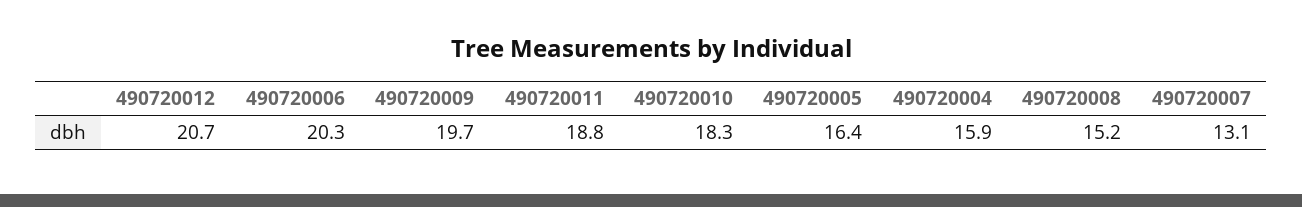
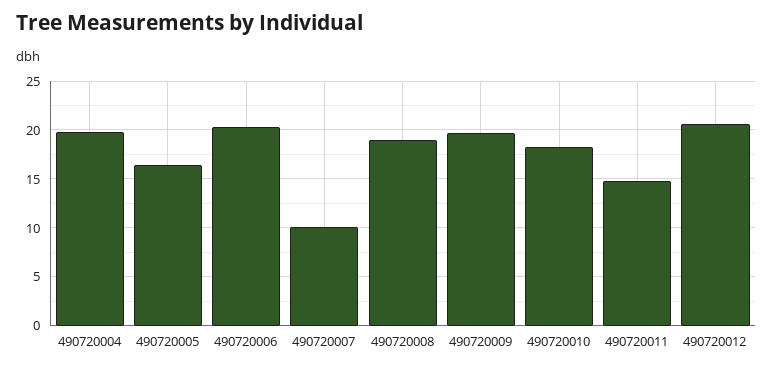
490720011: 18.8 -> 15
490720004: 15.9 -> 20
490720008: 15.2 -> 19
490720007: 13.1 -> 10

